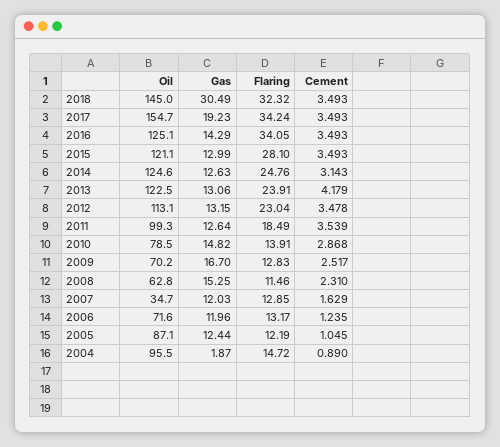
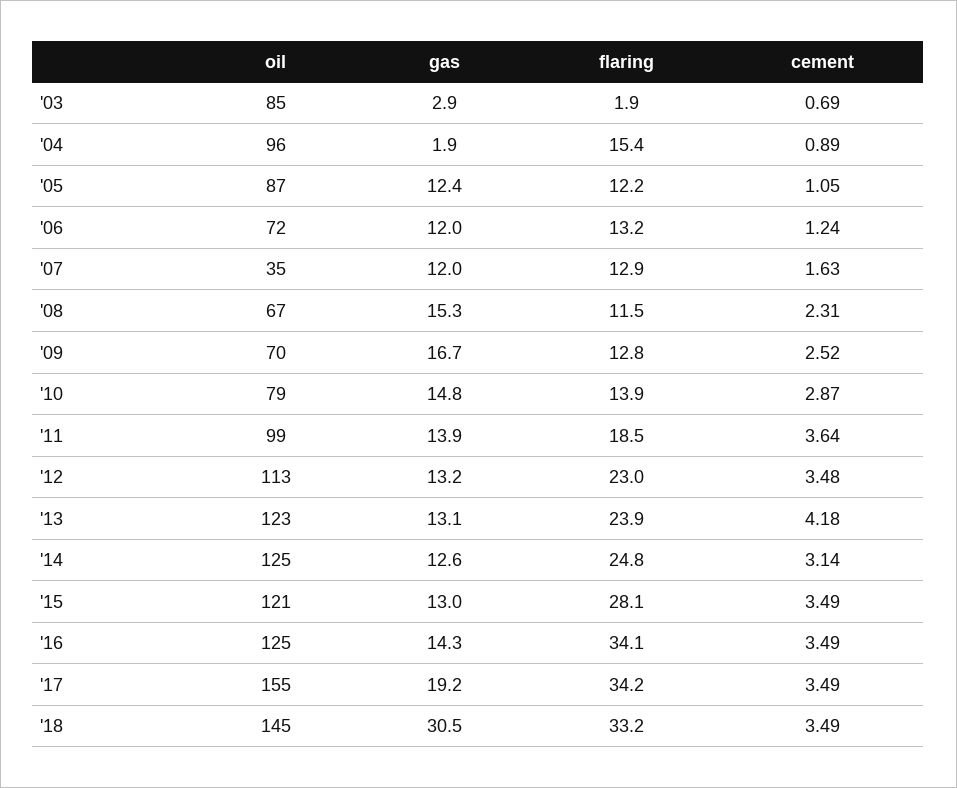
Flaring, 2018: 32.32 -> 33.2
Gas, 2011: 12.64 -> 13.9
Cement, 2011: 3.539 -> 3.64
Oil, 2008: 62.8 -> 67
Flaring, 2004: 14.72 -> 15.4
Oil, '03: none -> 85
Gas, '03: none -> 2.9
Flaring, '03: none -> 1.9
Cement, '03: none -> 0.69

